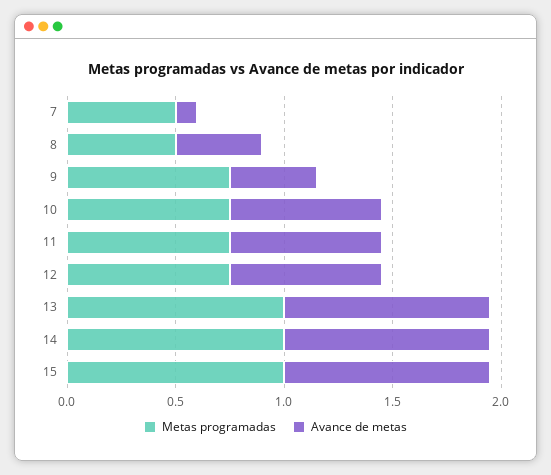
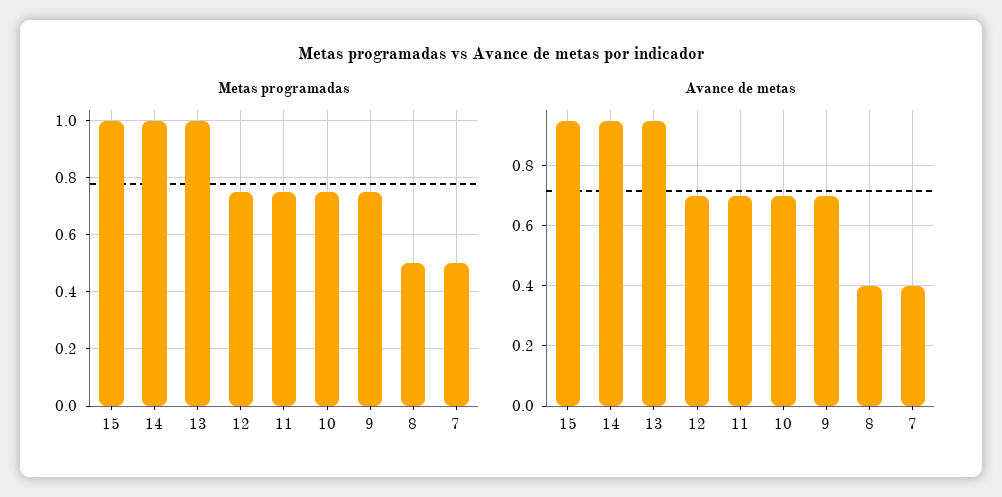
Avance de metas, 7: 0.1 -> 0.4
Avance de metas, 9: 0.4 -> 0.7

